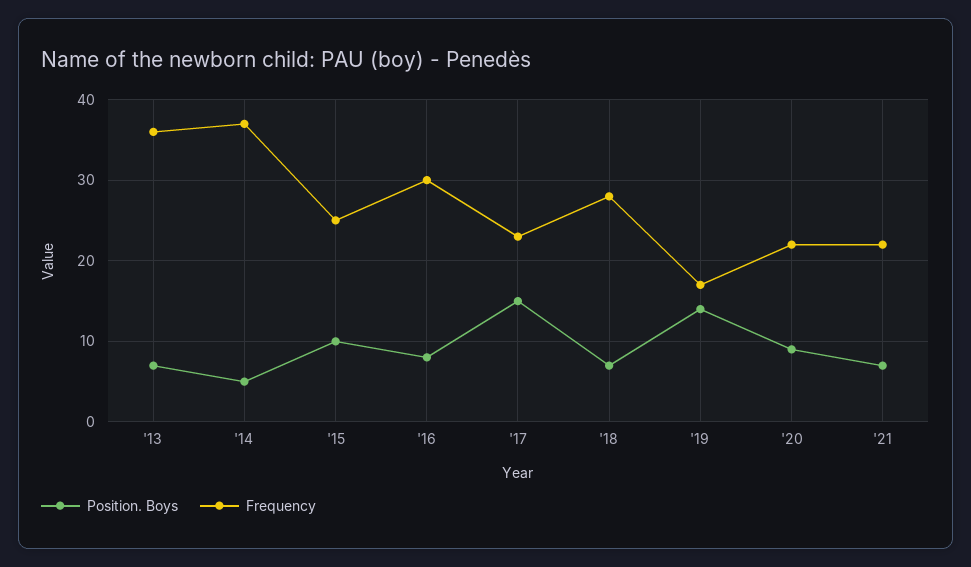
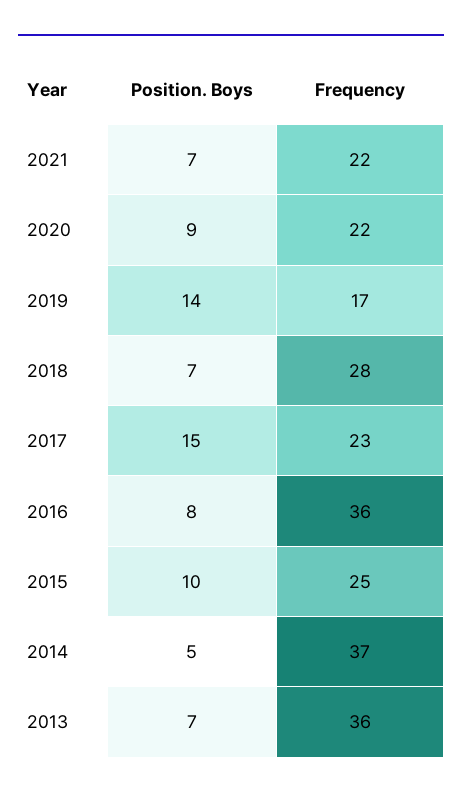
Frequency, '16: 30 -> 36

